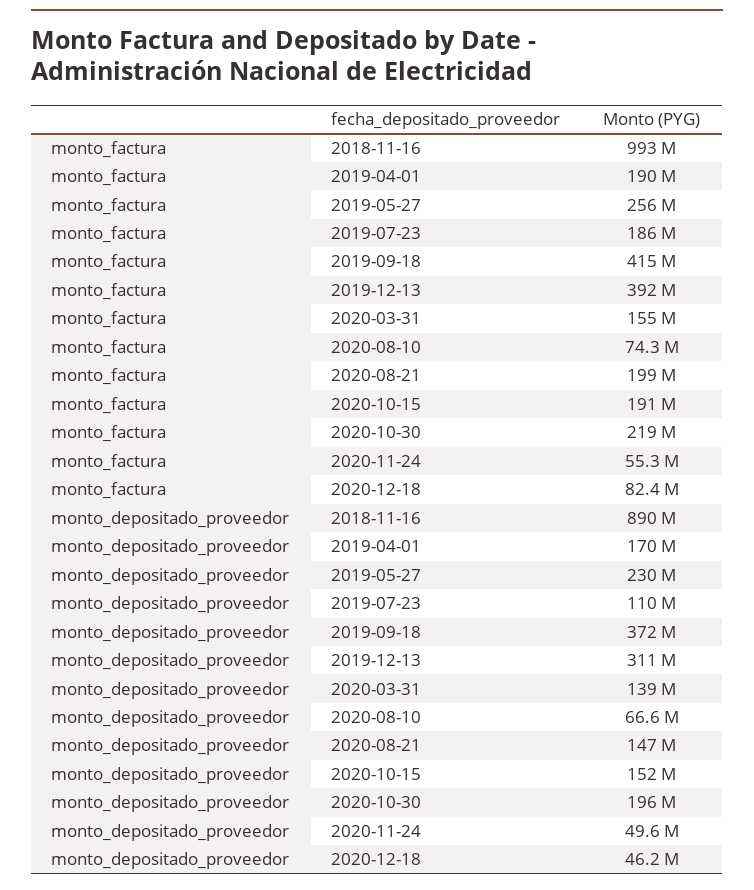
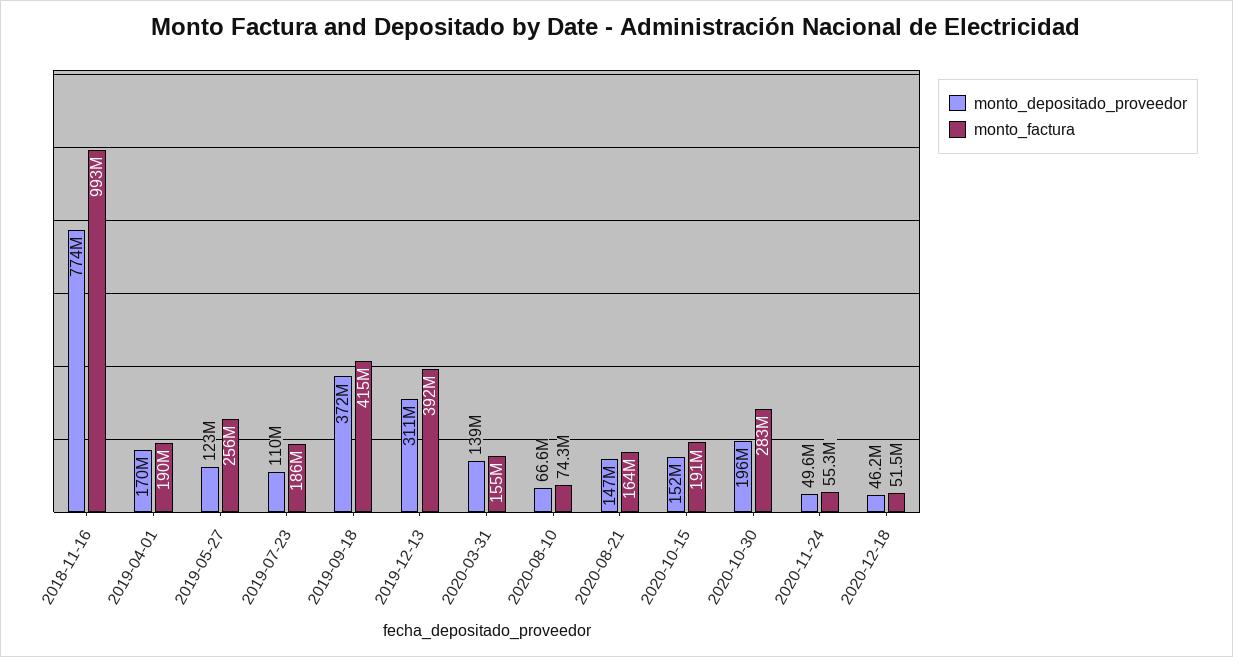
monto_factura, 2020-08-21: 199000000 -> 164000000
monto_factura, 2020-10-30: 219000000 -> 283000000
monto_factura, 2020-12-18: 82400000 -> 51500000
monto_depositado_proveedor, 2018-11-16: 890000000 -> 774000000
monto_depositado_proveedor, 2019-05-27: 230000000 -> 123000000

